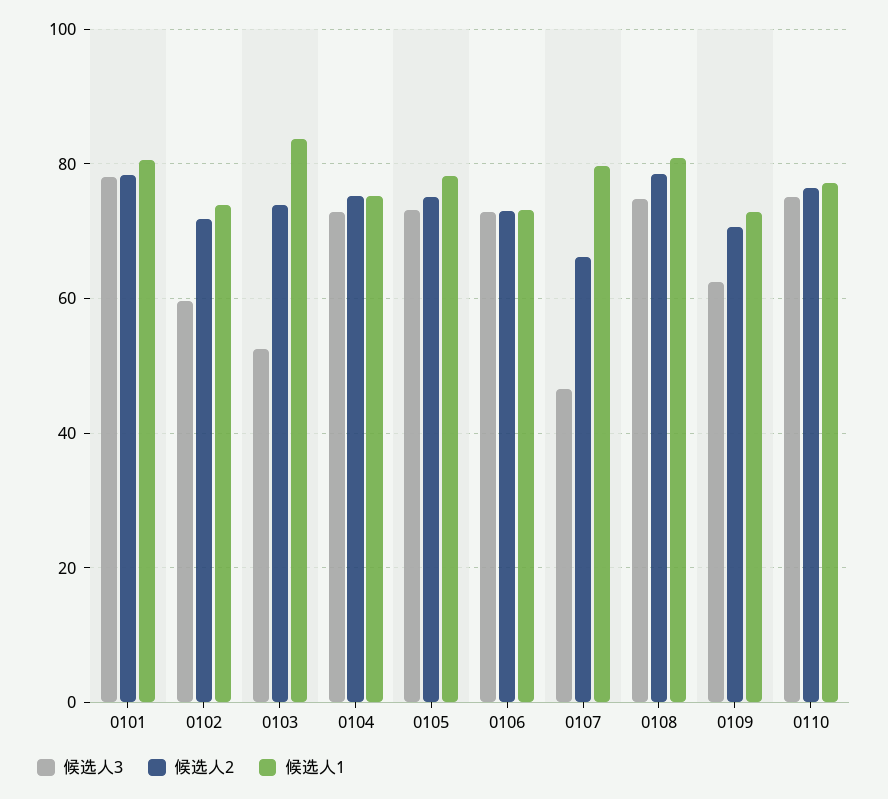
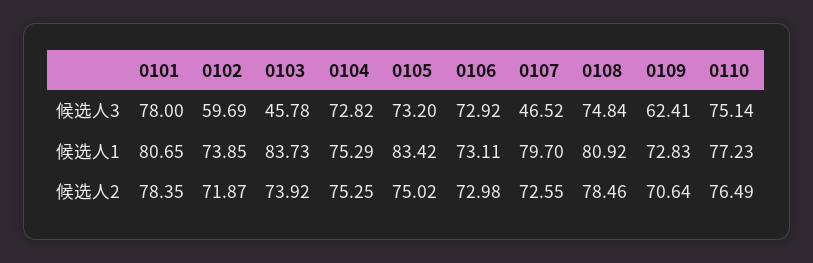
候选人3, 0103: 52 -> 45.78
候选人1, 0105: 78 -> 83.42
候选人2, 0107: 66 -> 72.55

